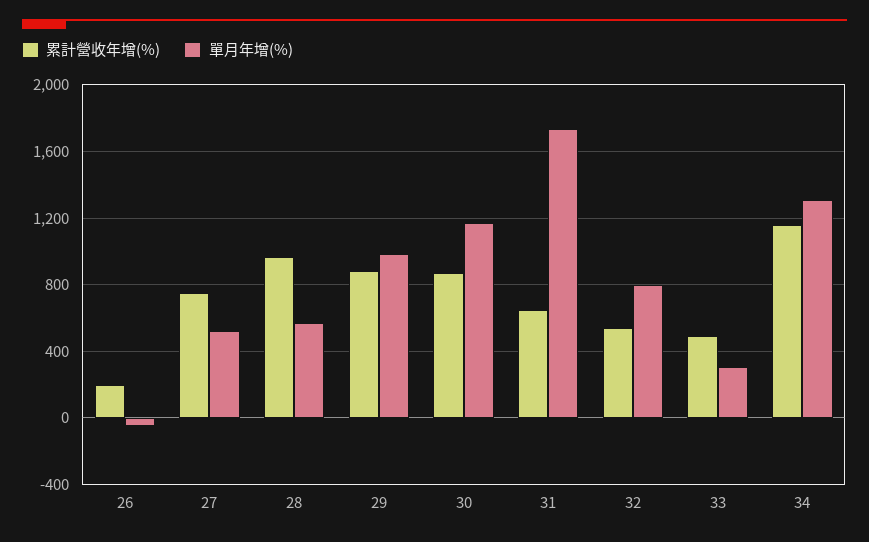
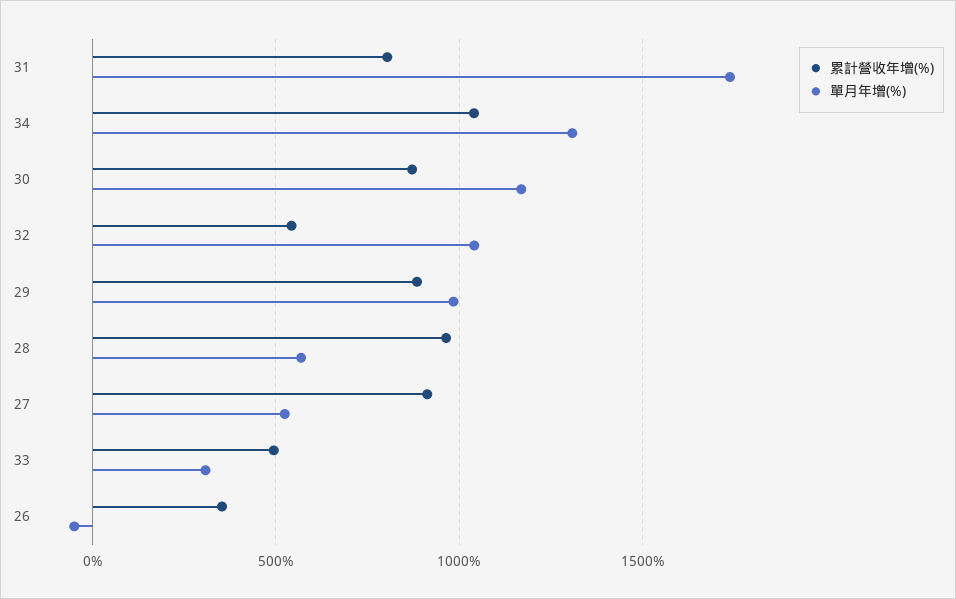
累計營收年增(%), 26: 200 -> 350
累計營收年增(%), 27: 750 -> 900
累計營收年增(%), 31: 650 -> 800
單月年增(%), 32: 800 -> 1050
累計營收年增(%), 34: 1150 -> 1050

